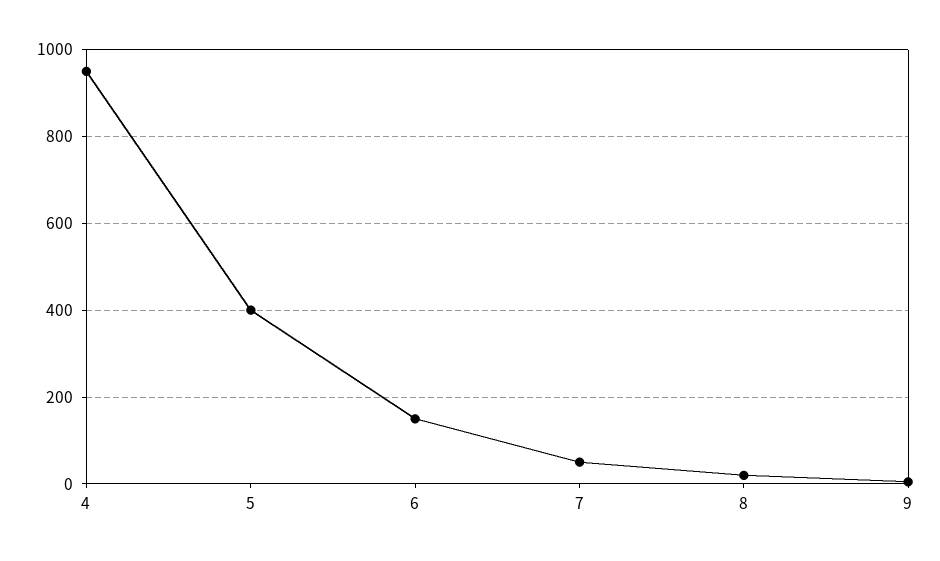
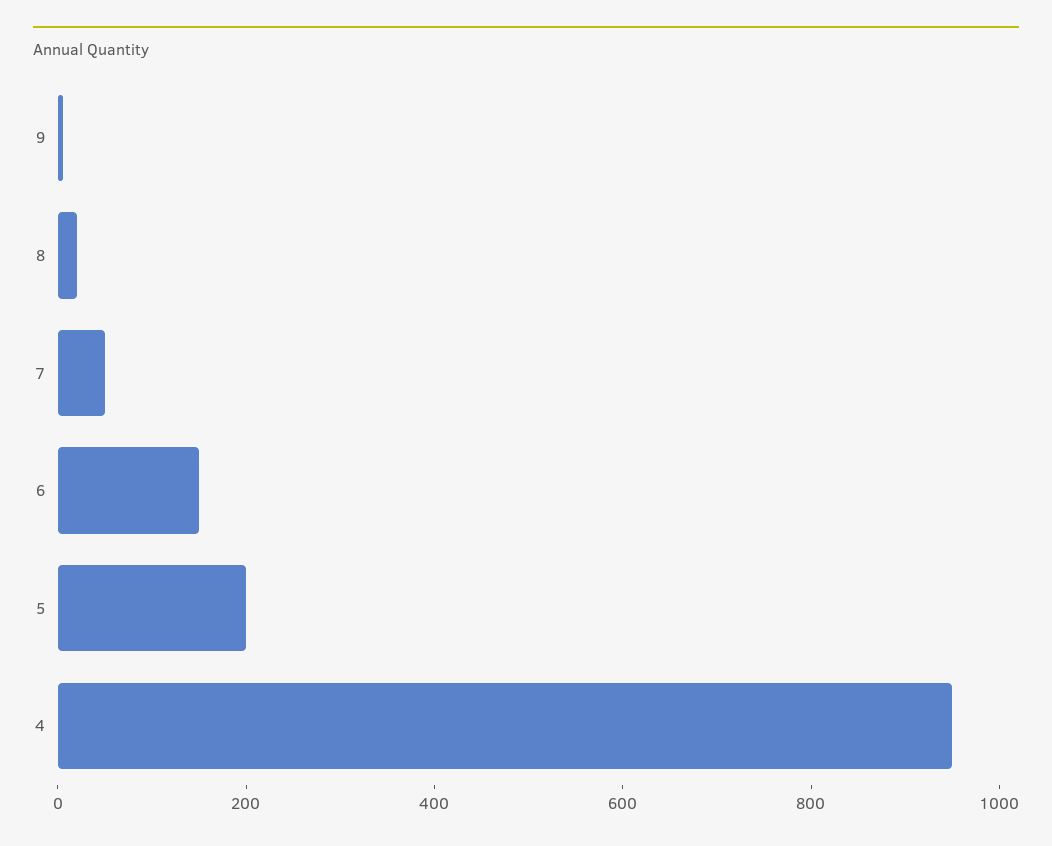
5: 400 -> 200

